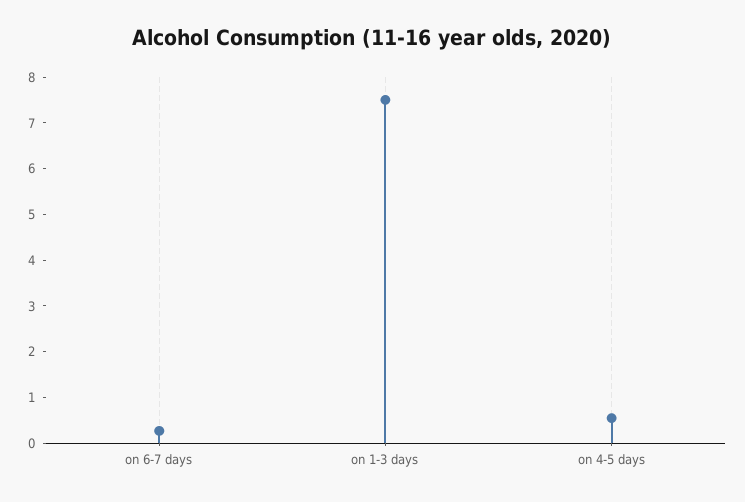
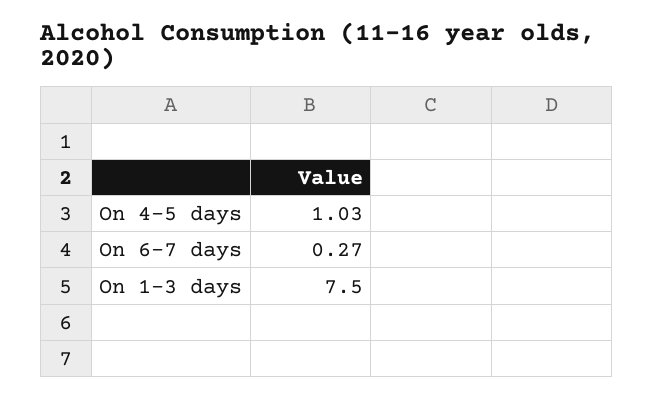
on 4-5 days: 0.6 -> 1.03

